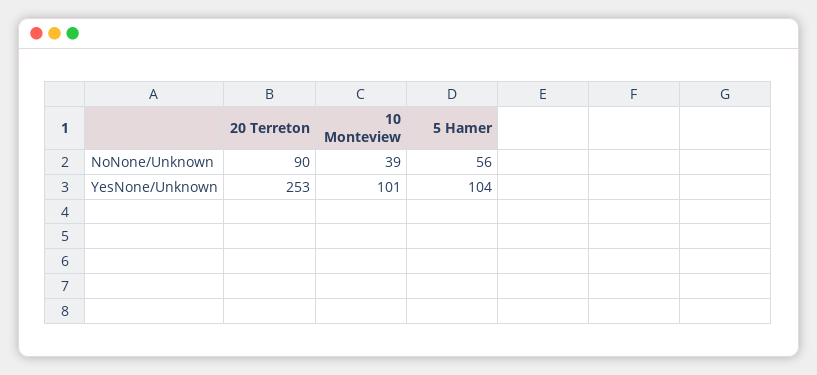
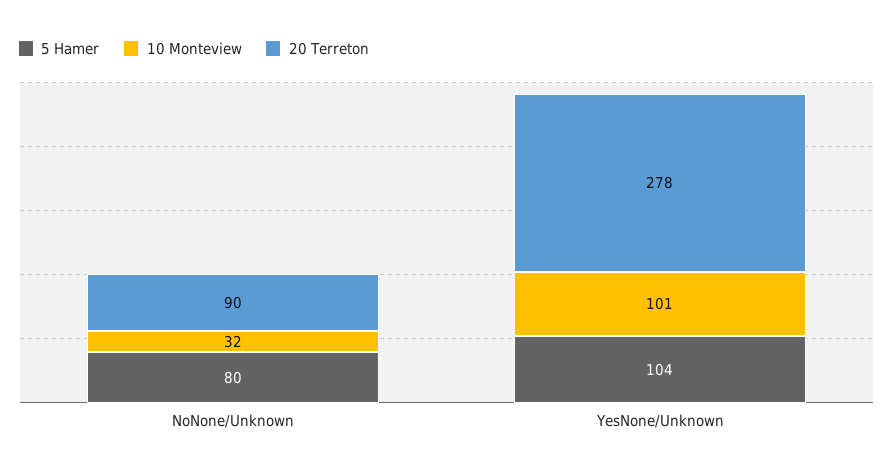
10 Monteview, NoNone/Unknown: 39 -> 32
5 Hamer, NoNone/Unknown: 56 -> 80
20 Terreton, YesNone/Unknown: 253 -> 278

